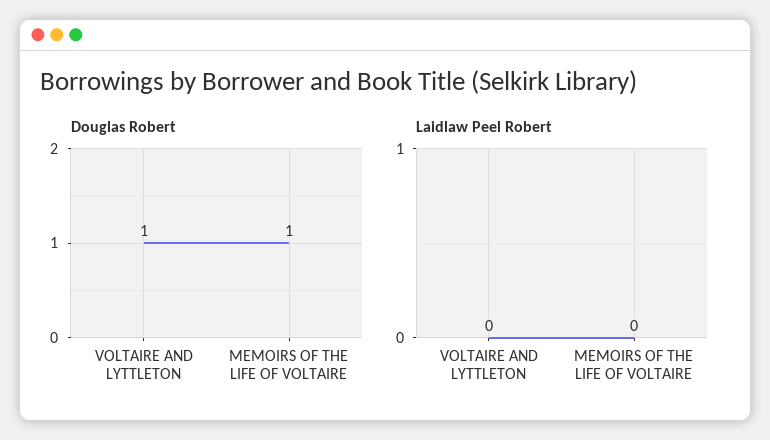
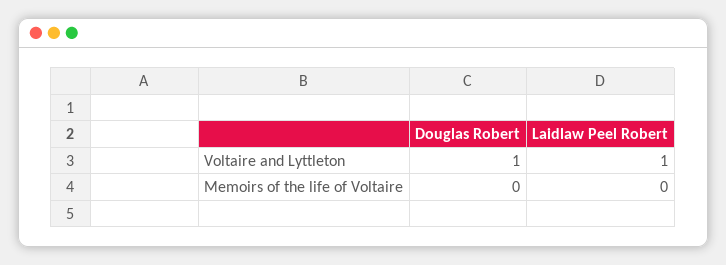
Douglas Robert, MEMOIRS OF THE LIFE OF VOLTAIRE: 1 -> 0
Laidlaw Peel Robert, VOLTAIRE AND LYTTLETON: 0 -> 1

